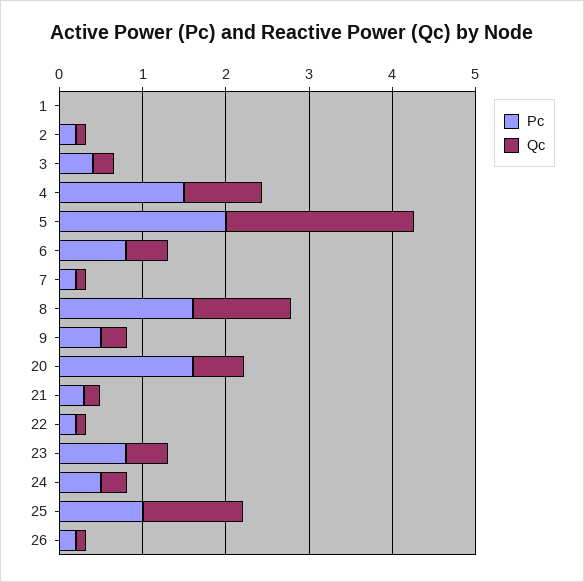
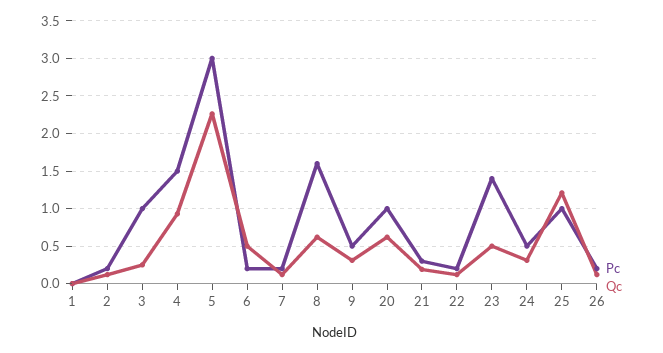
Pc, 3: 0.4 -> 1
Pc, 5: 2 -> 3
Pc, 6: 0.8 -> 0.2
Qc, 8: 1.2 -> 0.6
Pc, 20: 1.6 -> 1
Pc, 23: 0.8 -> 1.4

